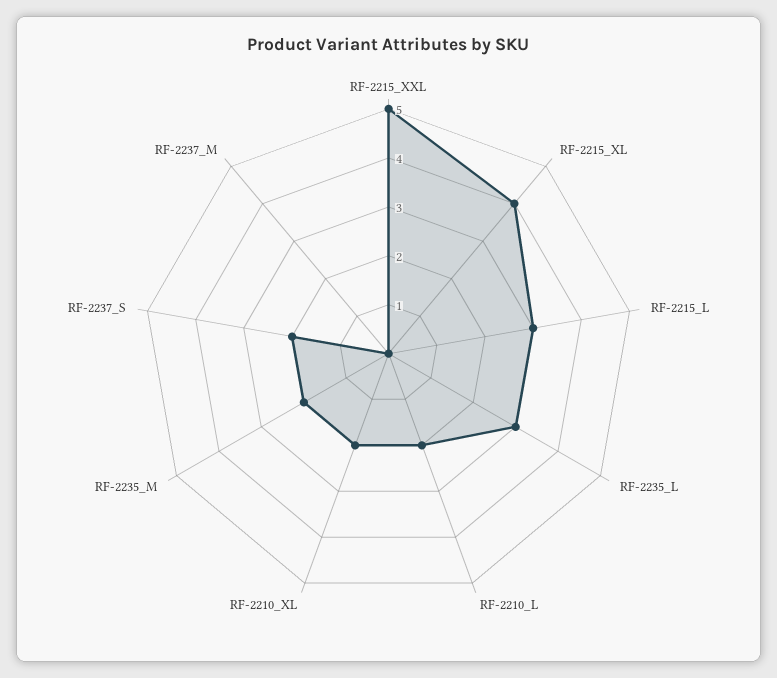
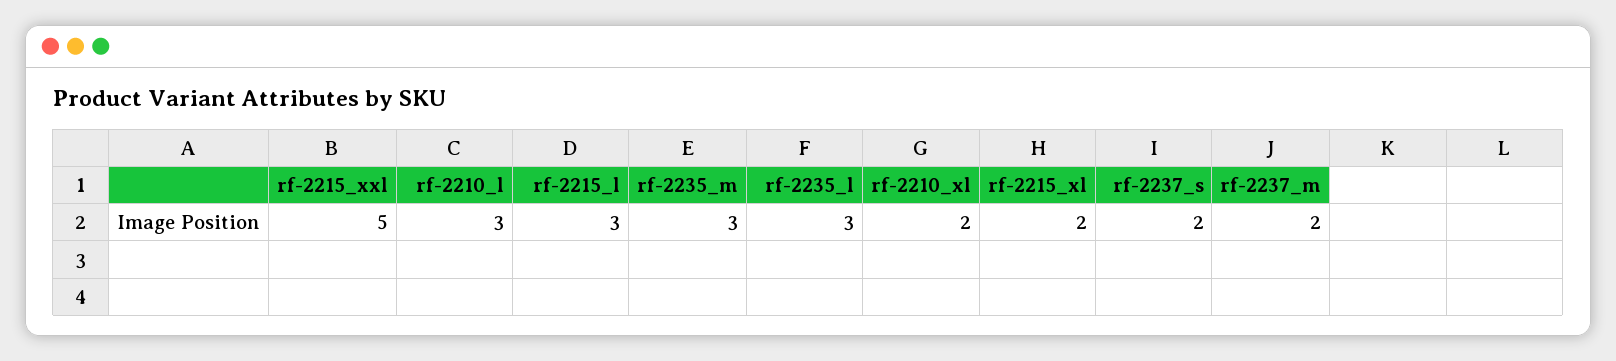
RF-2215_XL: 4 -> 2
RF-2210_L: 2 -> 3
RF-2235_M: 2 -> 3
RF-2237_M: 0 -> 2

